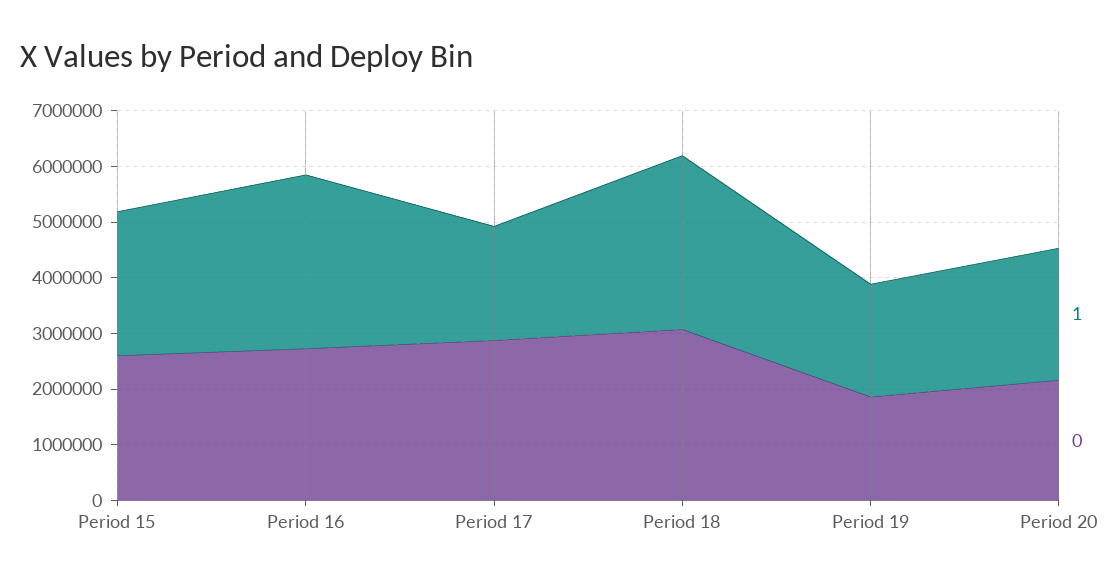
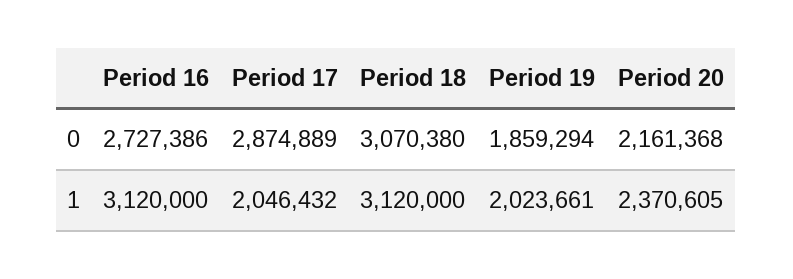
1, Period 15: 2600000 -> none
0, Period 15: 2600000 -> none

